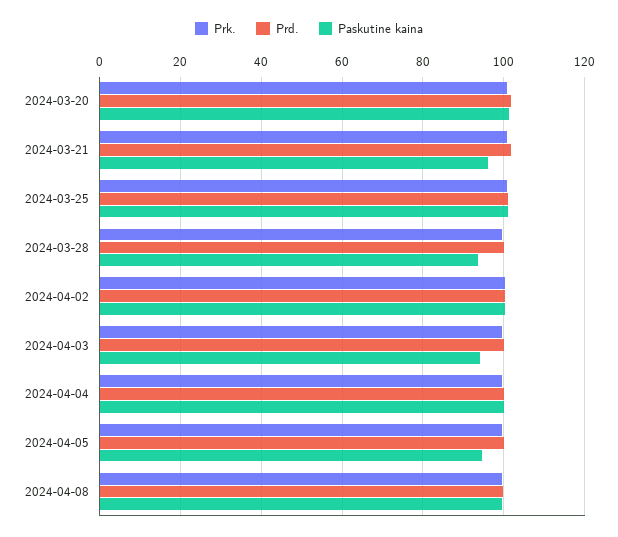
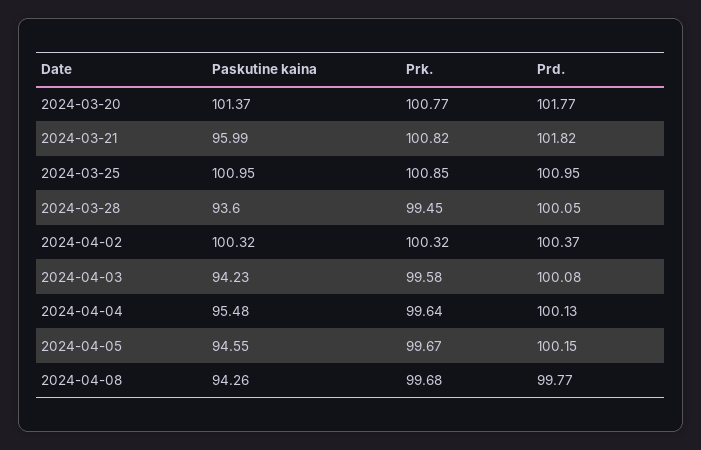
Paskutine kaina, 2024-04-04: 100 -> 95.48
Paskutine kaina, 2024-04-08: 100 -> 94.26

